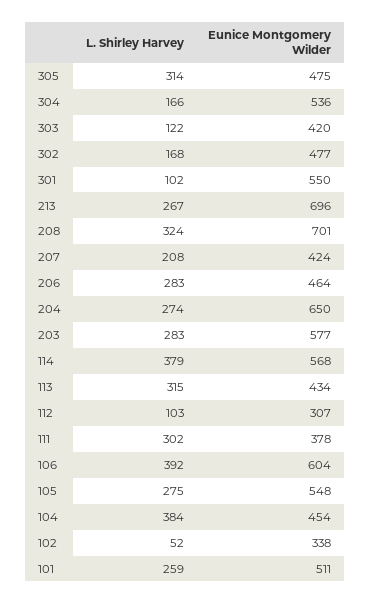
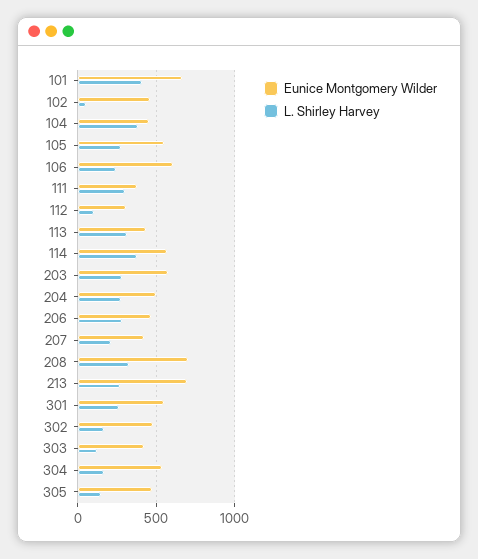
L. Shirley Harvey, 305: 314 -> 150
L. Shirley Harvey, 301: 102 -> 250
Eunice Montgomery Wilder, 204: 650 -> 500
L. Shirley Harvey, 106: 392 -> 250
Eunice Montgomery Wilder, 102: 338 -> 450
L. Shirley Harvey, 101: 259 -> 400
Eunice Montgomery Wilder, 101: 511 -> 650

